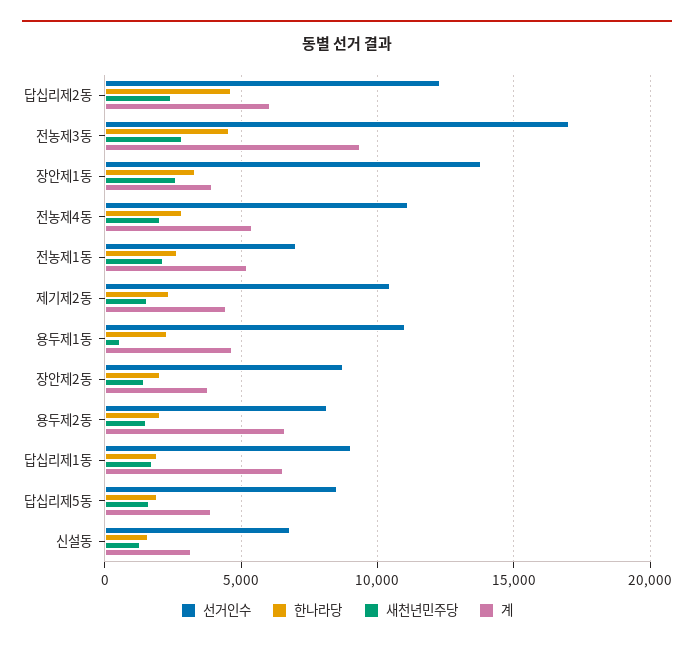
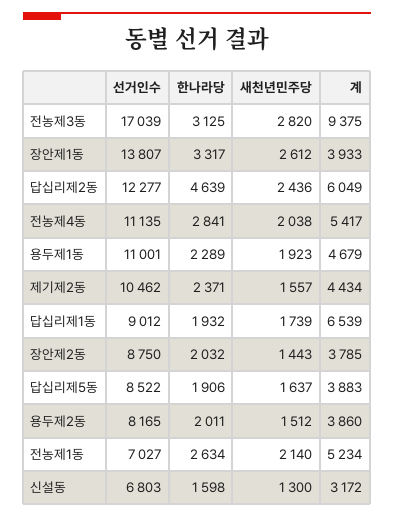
한나라당, 전농제3동: 4500 -> 3125
새천년민주당, 용두제1동: 500 -> 1923
계, 용두제2동: 6500 -> 3860

